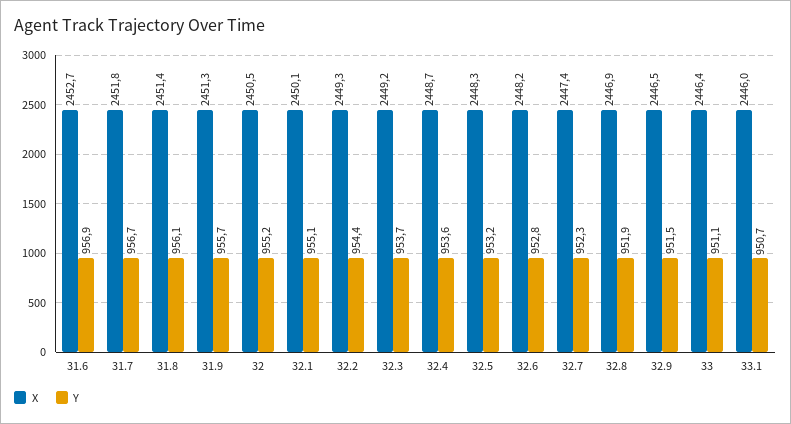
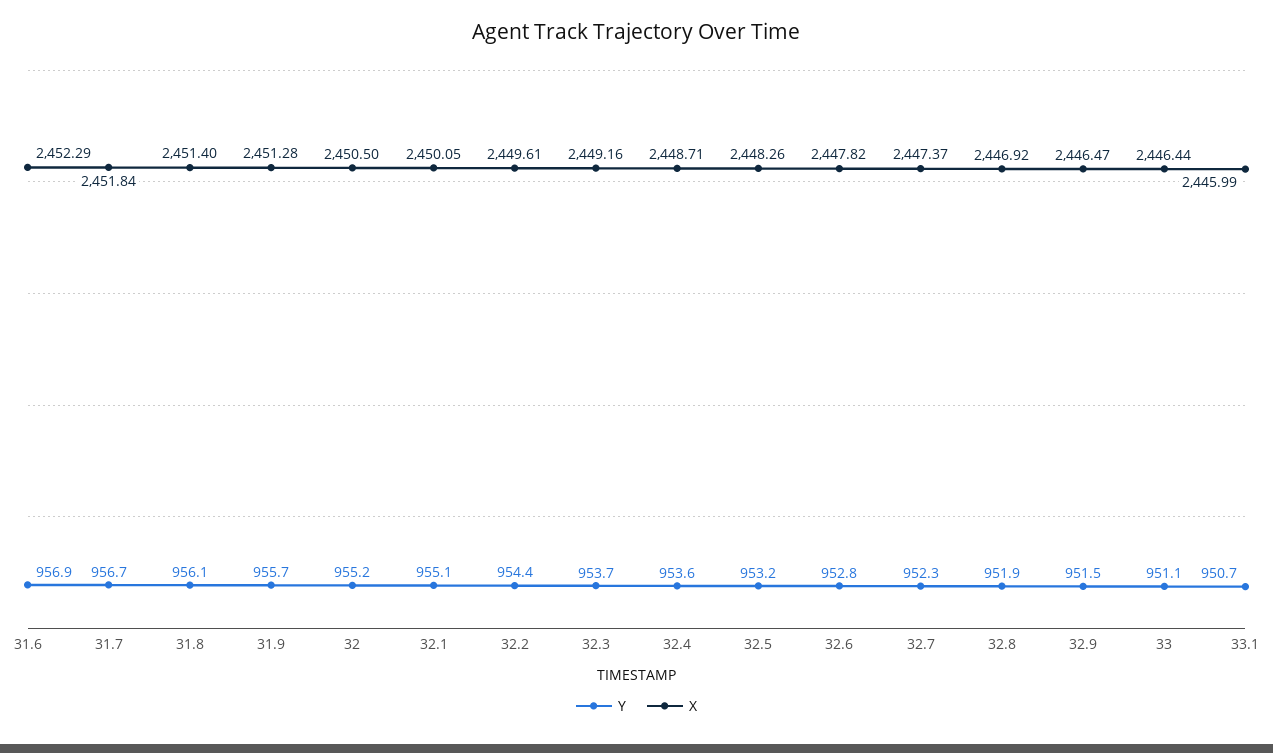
X, 31.6: 2452.7 -> 2452.29
X, 32.2: 2449.3 -> 2449.61
X, 32.6: 2448.2 -> 2447.82

